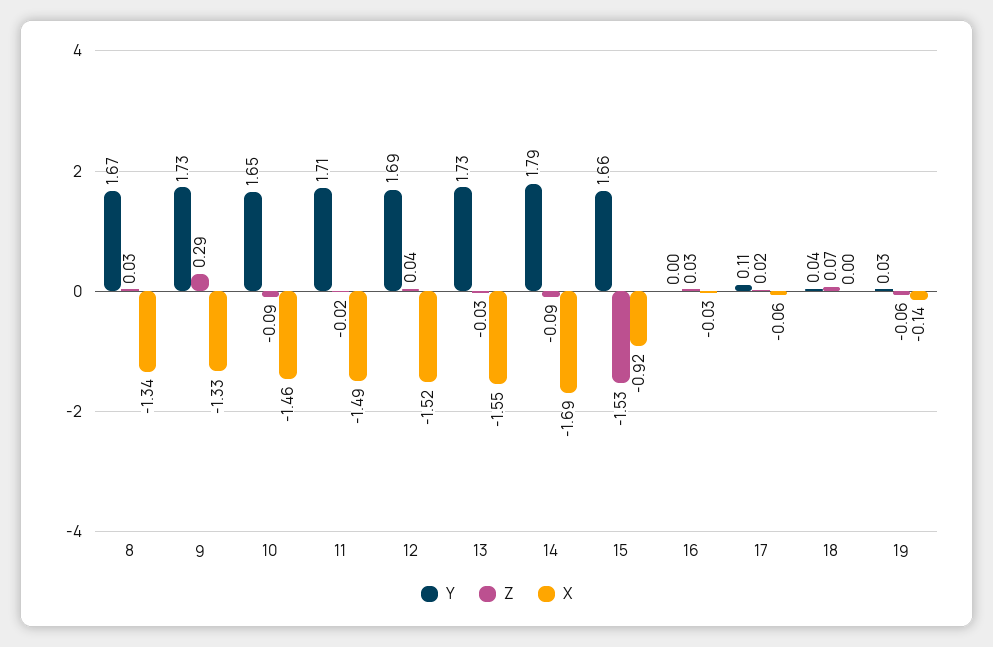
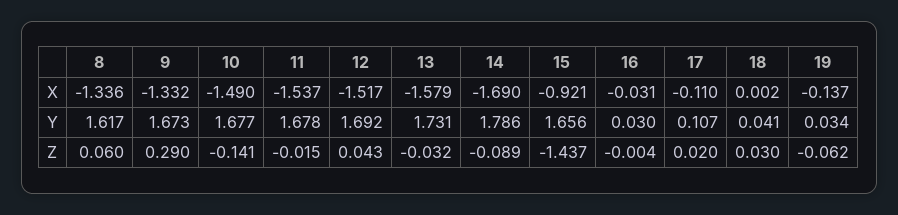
Y, 8: 1.67 -> 1.617
Z, 8: 0.03 -> 0.06
Y, 9: 1.73 -> 1.673
Y, 10: 1.65 -> 1.677
Z, 10: -0.09 -> -0.141
X, 10: -1.46 -> -1.49
Y, 11: 1.71 -> 1.678
X, 11: -1.49 -> -1.537
X, 13: -1.55 -> -1.579
Z, 15: -1.53 -> -1.437
Y, 16: 0 -> 0.03
Z, 16: 0.03 -> -0.004
X, 17: -0.06 -> -0.11
Z, 18: 0.07 -> 0.03

